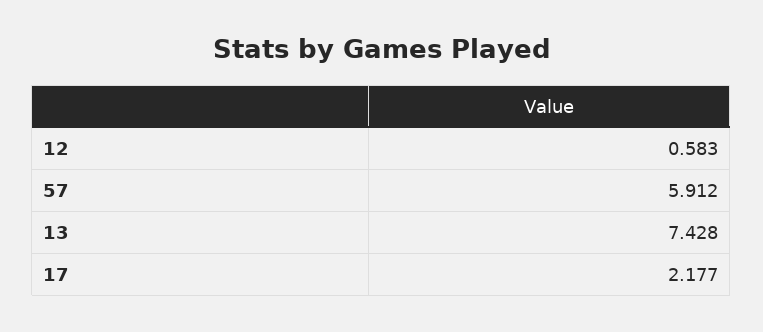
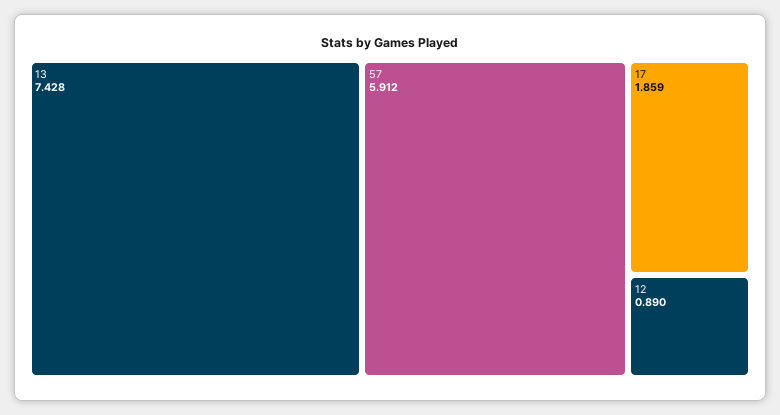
12: 0.583 -> 0.89
17: 2.177 -> 1.859

